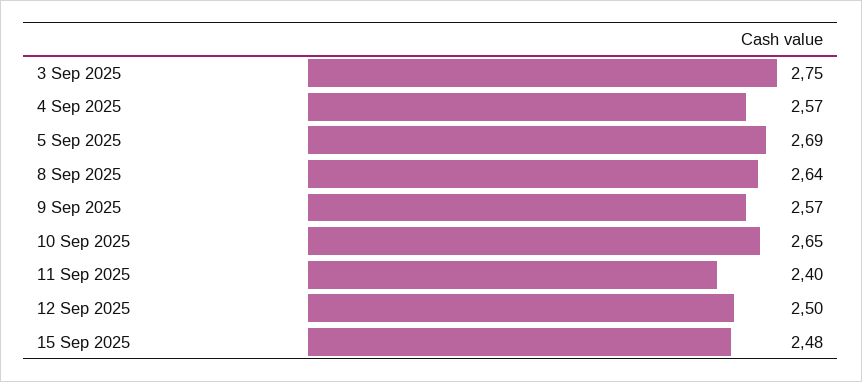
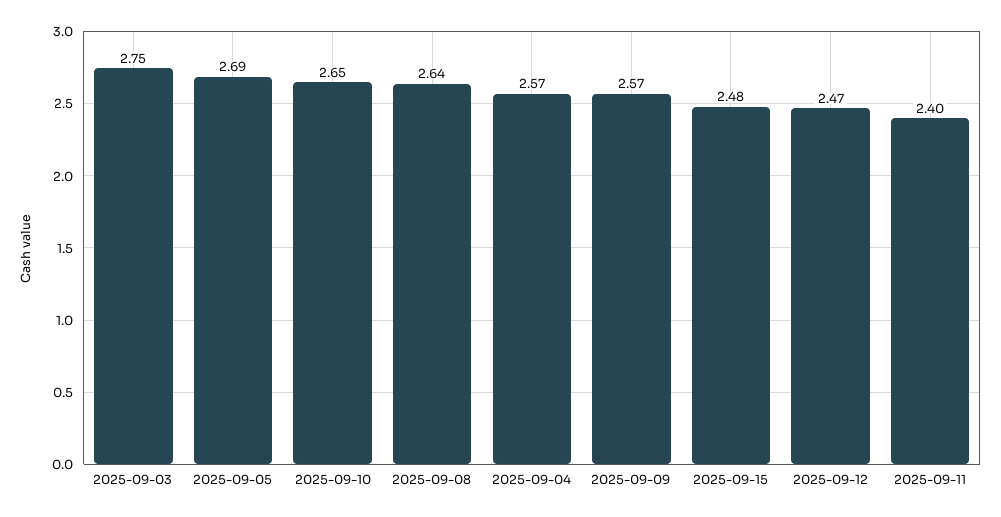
12 Sep 2025: 2.5 -> 2.47

